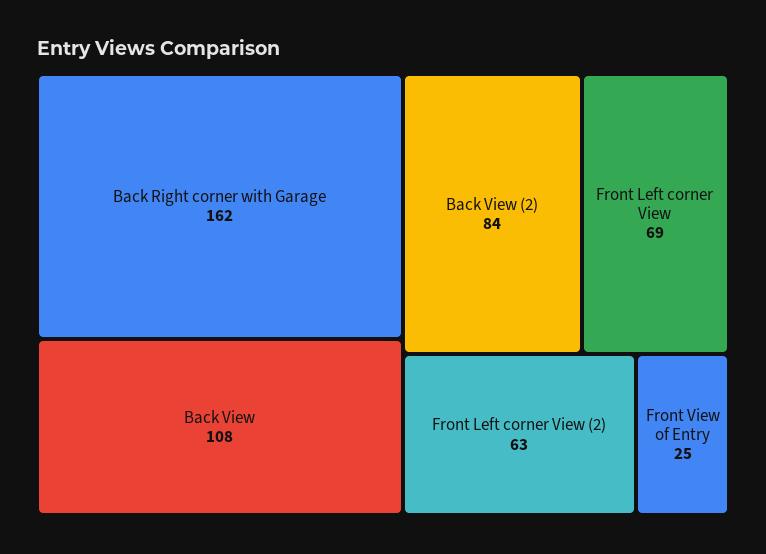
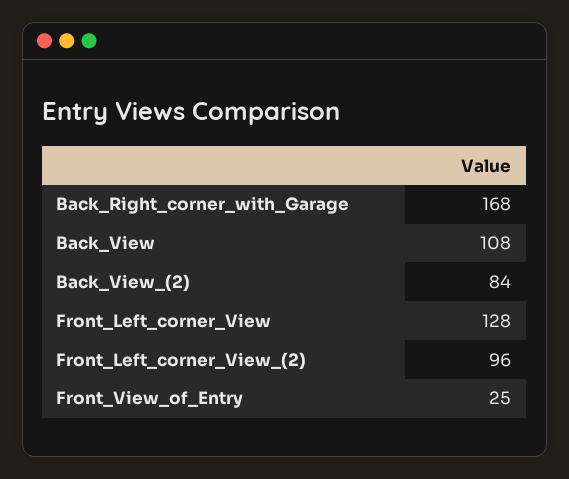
Back Right corner with Garage: 162 -> 168
Front Left corner View: 69 -> 128
Front Left corner View (2): 63 -> 96

